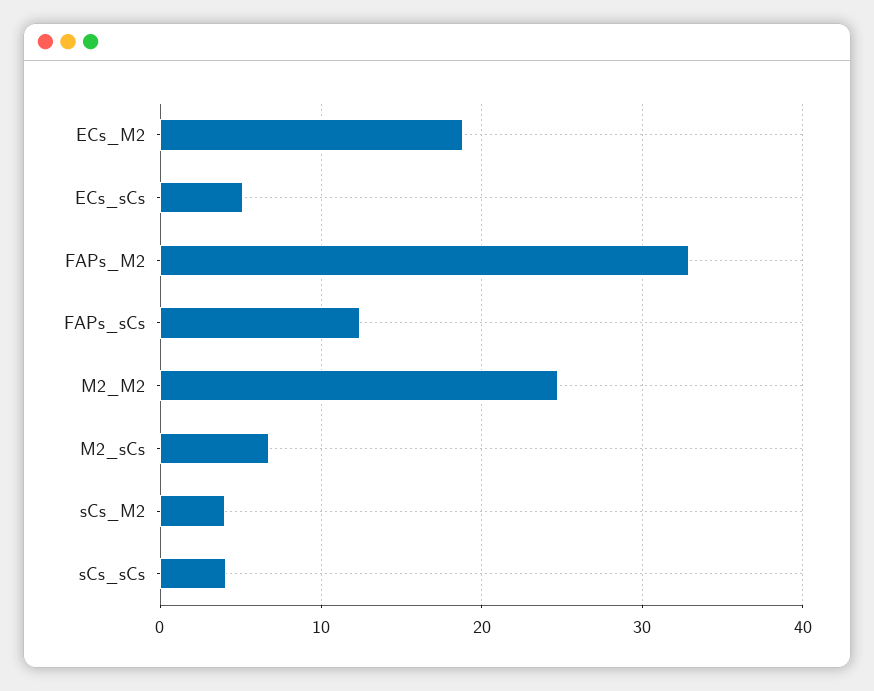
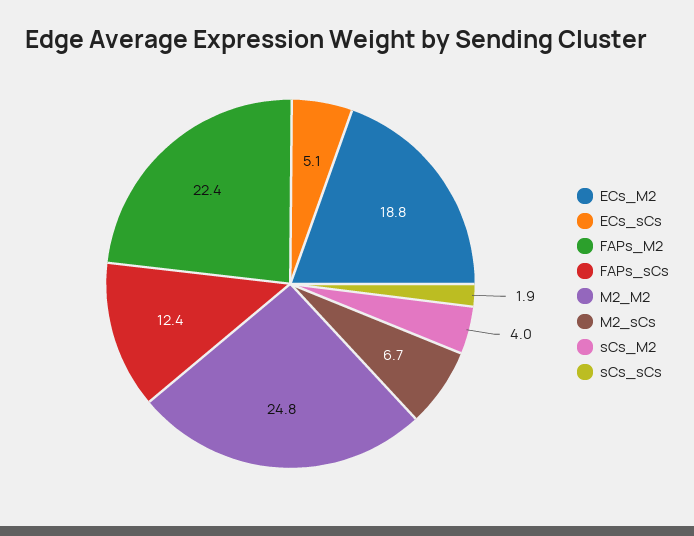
FAPs_M2: 33 -> 22.4
sCs_sCs: 4 -> 1.9

